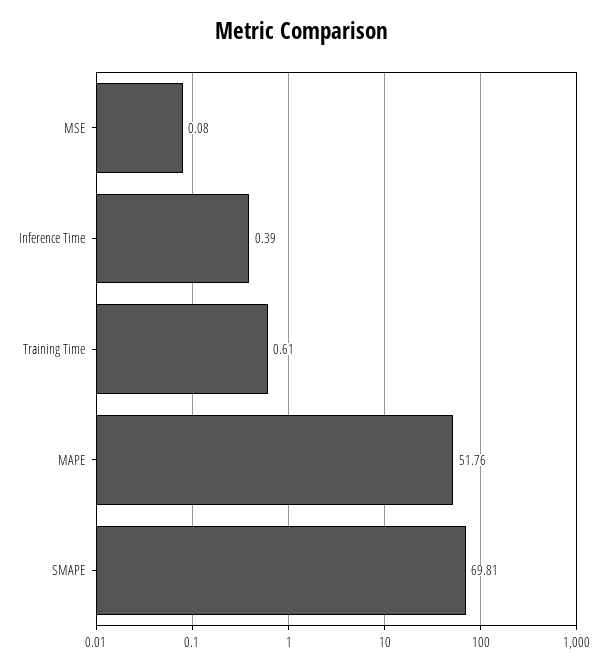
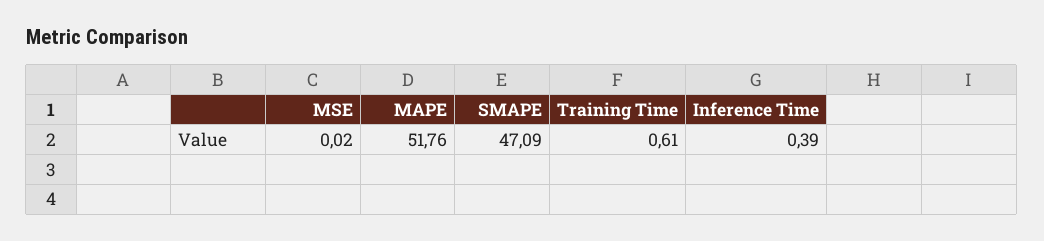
MSE: 0.08 -> 0.02
SMAPE: 69.81 -> 47.09

